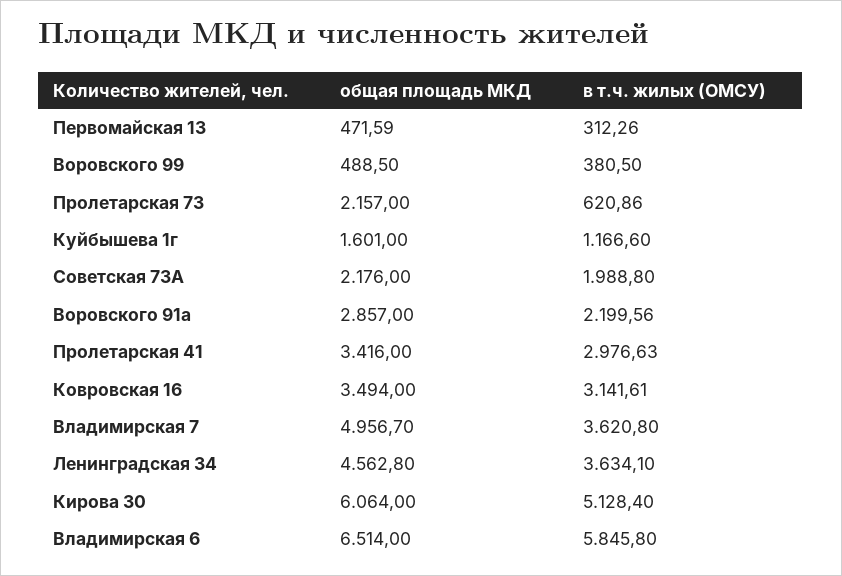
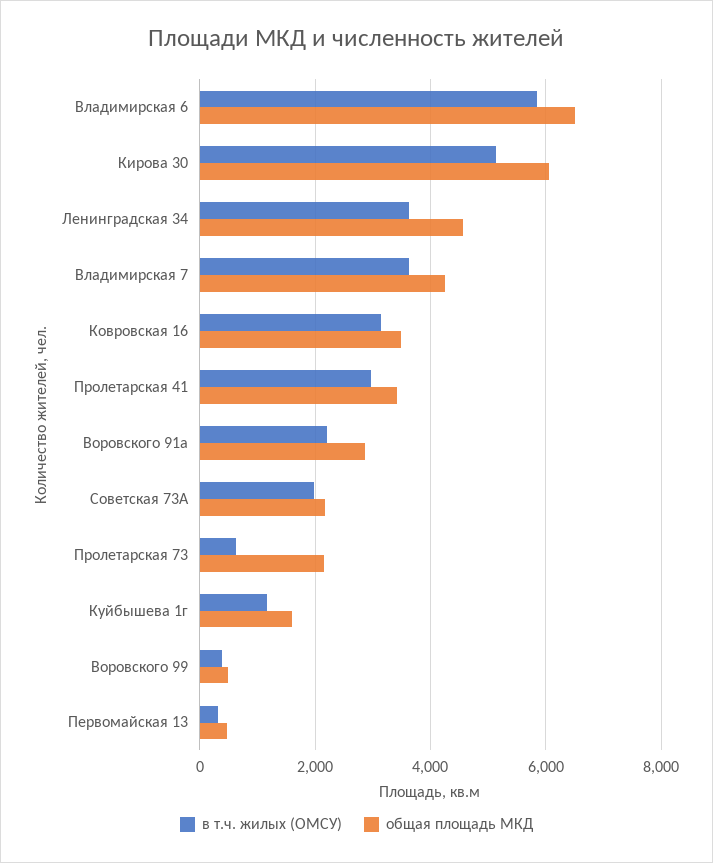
общая площадь МКД, Владимирская 7: 4956.7 -> 4200

